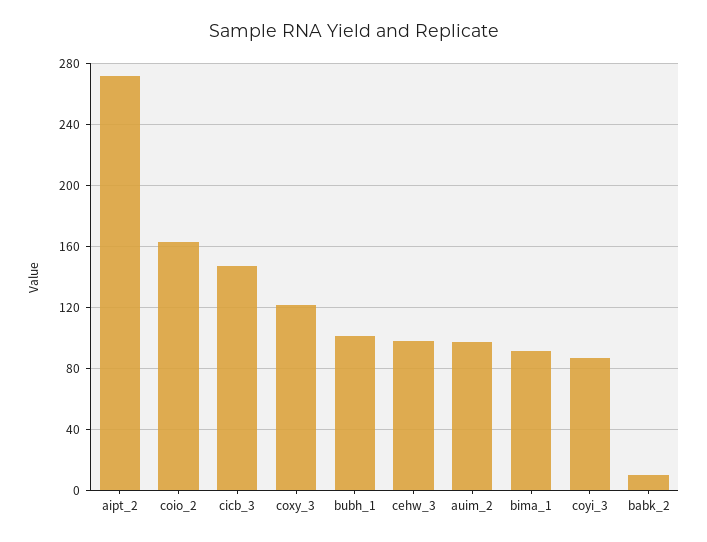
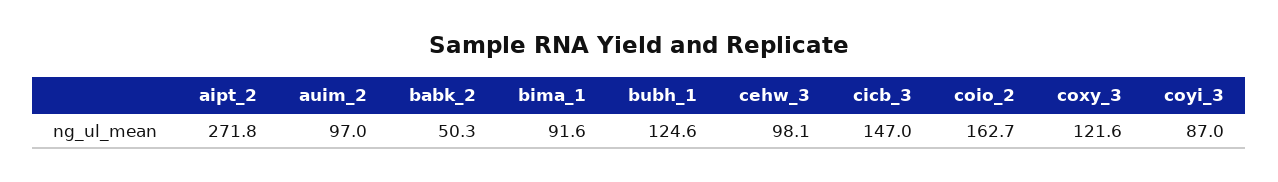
bubh_1: 100 -> 124.6
babk_2: 10 -> 50.3

